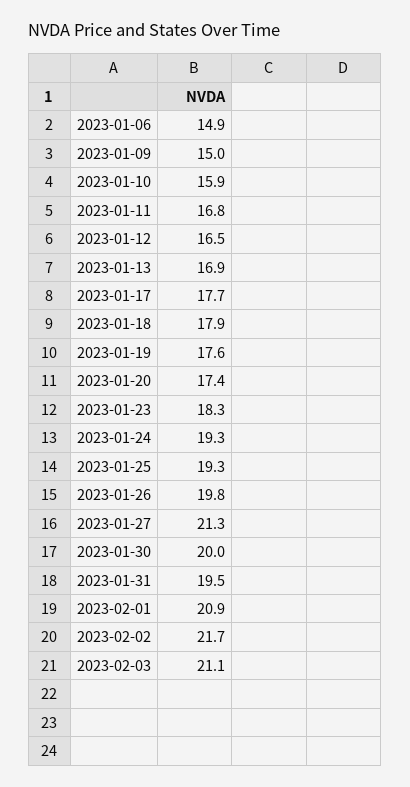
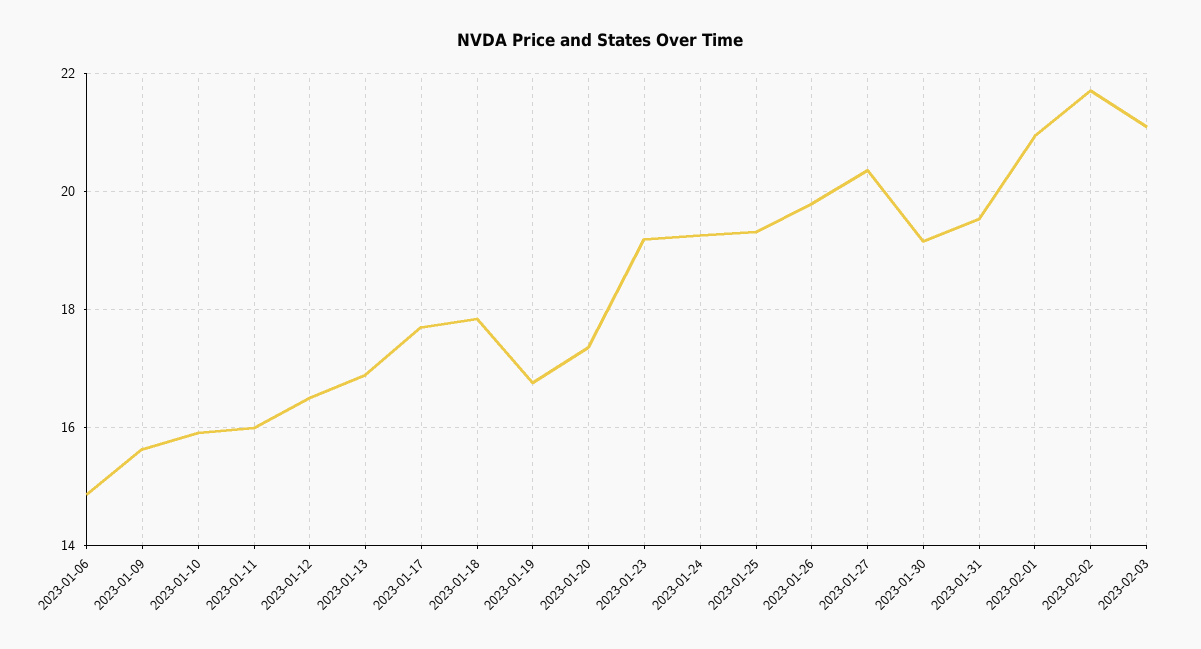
2023-01-09: 15 -> 15.6
2023-01-11: 16.8 -> 16
2023-01-19: 17.6 -> 16.8
2023-01-23: 18.3 -> 19.2
2023-01-27: 21.3 -> 20.4
2023-01-30: 20 -> 19.2

